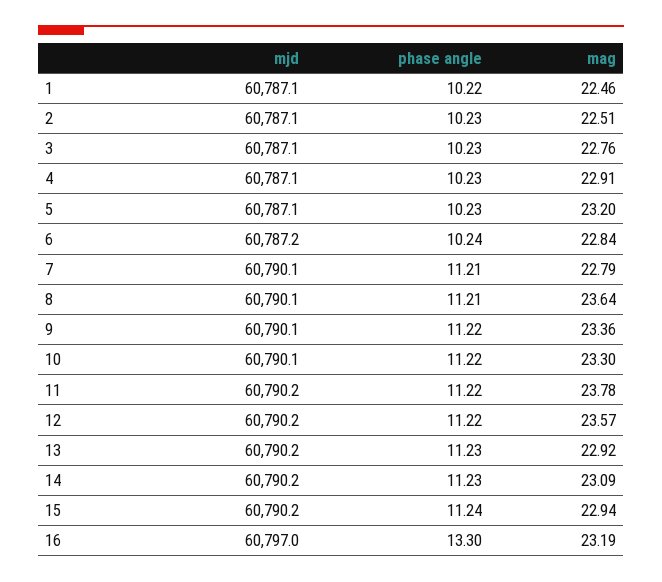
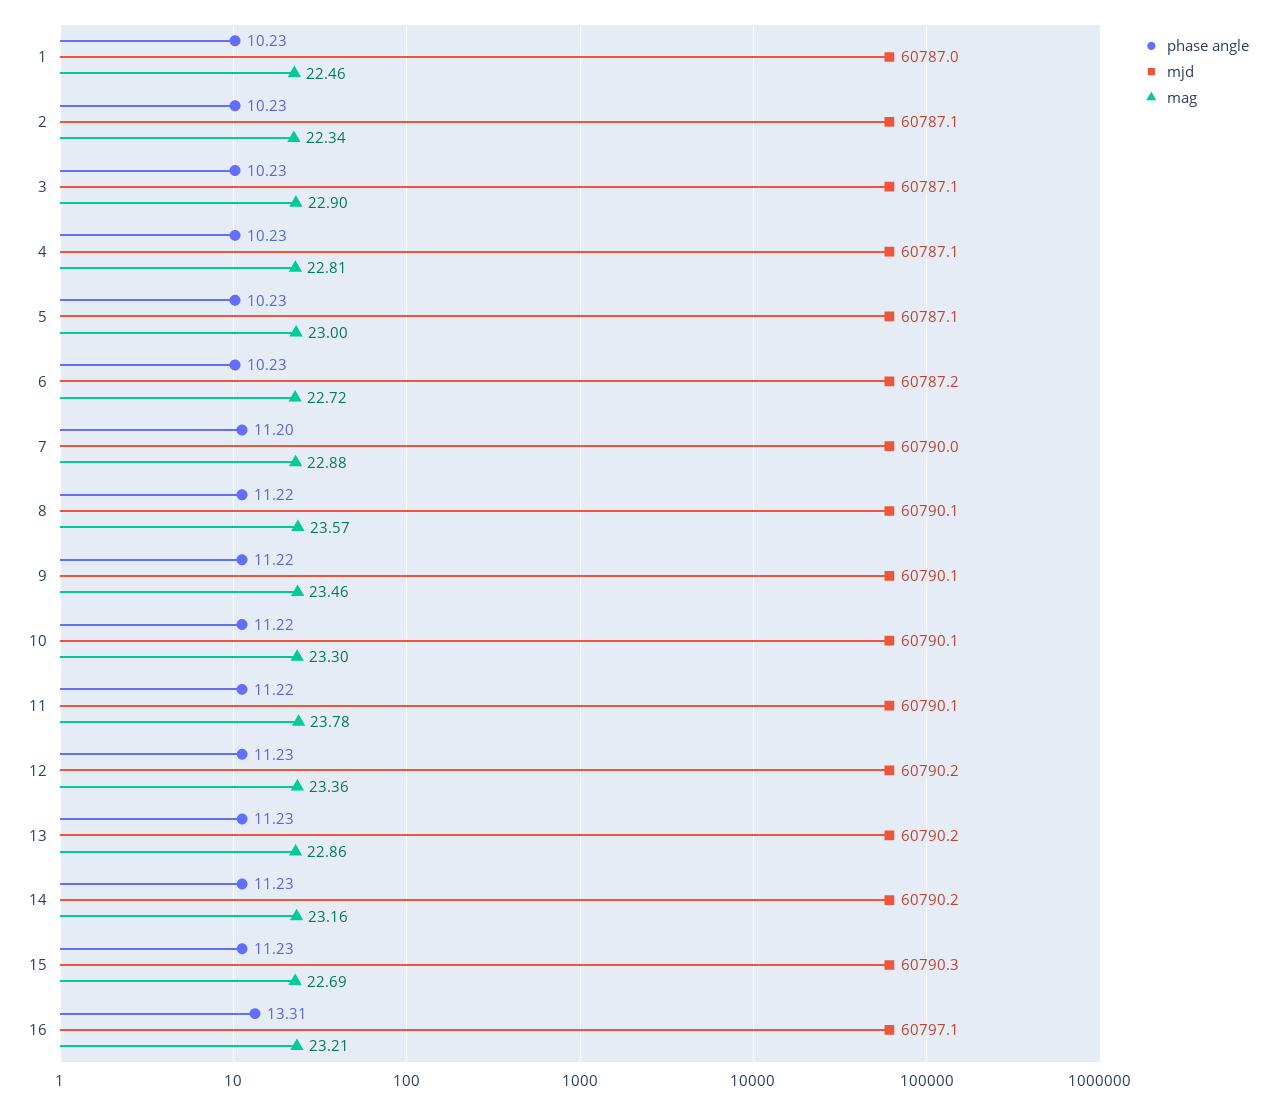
mjd, 1: 60787.1 -> 60787
phase angle, 1: 10.22 -> 10.23
mag, 2: 22.51 -> 22.34
mag, 3: 22.76 -> 22.9
mag, 4: 22.91 -> 22.81
mag, 5: 23.2 -> 23
phase angle, 6: 10.24 -> 10.23
mag, 6: 22.84 -> 22.72
mjd, 7: 60790.1 -> 60790
phase angle, 7: 11.21 -> 11.2
mag, 7: 22.79 -> 22.88
phase angle, 8: 11.21 -> 11.22
mag, 8: 23.64 -> 23.57
mag, 9: 23.36 -> 23.46
mjd, 11: 60790.2 -> 60790.1
phase angle, 12: 11.22 -> 11.23
mag, 12: 23.57 -> 23.36
mag, 13: 22.92 -> 22.86
mag, 14: 23.09 -> 23.16
mjd, 15: 60790.2 -> 60790.3
phase angle, 15: 11.24 -> 11.23
mag, 15: 22.94 -> 22.69
mjd, 16: 60797 -> 60797.1
phase angle, 16: 13.3 -> 13.31
mag, 16: 23.19 -> 23.21

